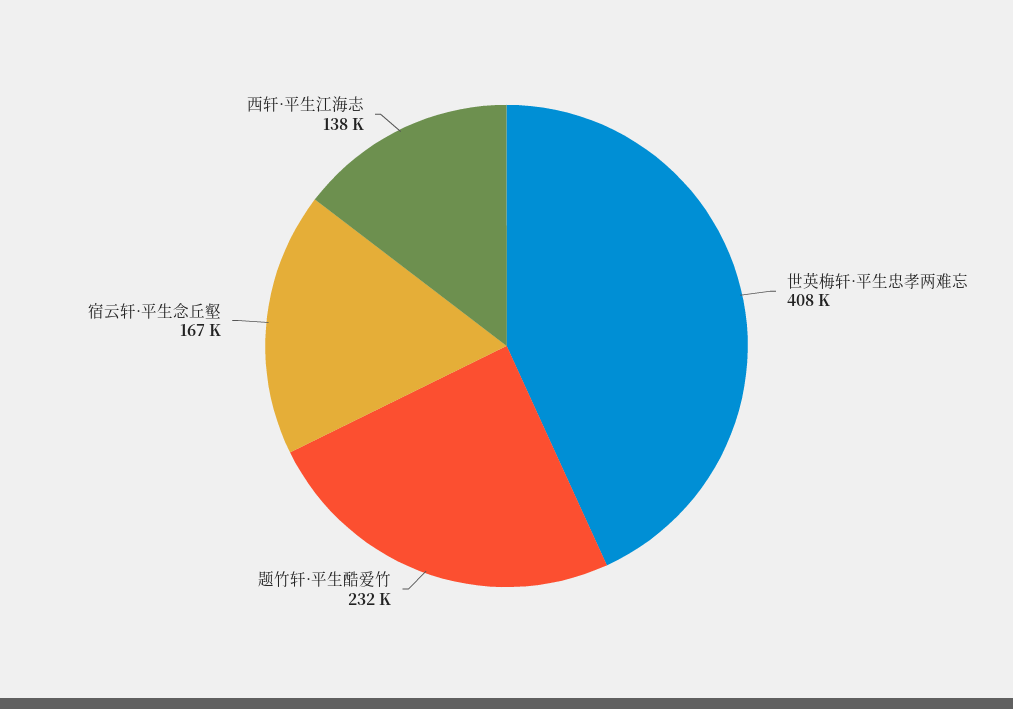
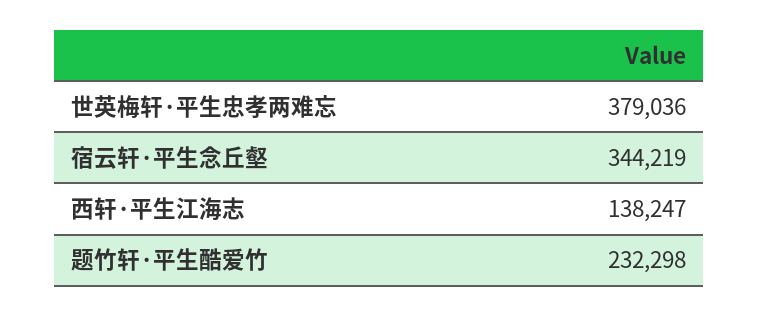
世英梅轩·平生忠孝两难忘: 408000 -> 379036
宿云轩·平生念丘壑: 167000 -> 344219

